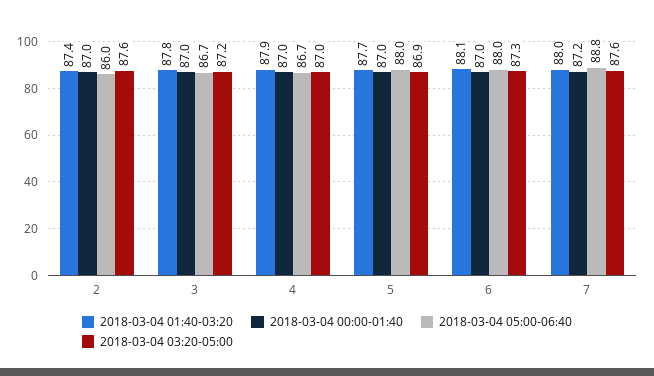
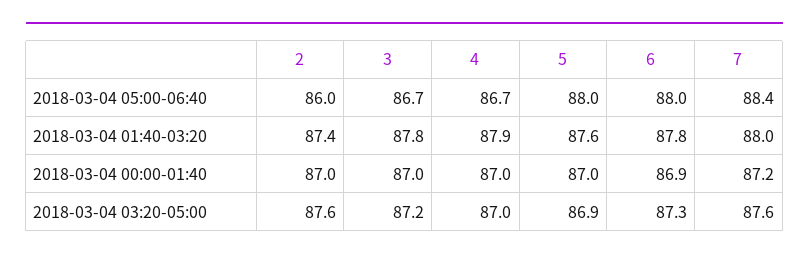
2018-03-04 01:40-03:20, 5: 87.7 -> 87.6
2018-03-04 01:40-03:20, 6: 88.1 -> 87.8
2018-03-04 00:00-01:40, 6: 87 -> 86.9
2018-03-04 05:00-06:40, 7: 88.8 -> 88.4

